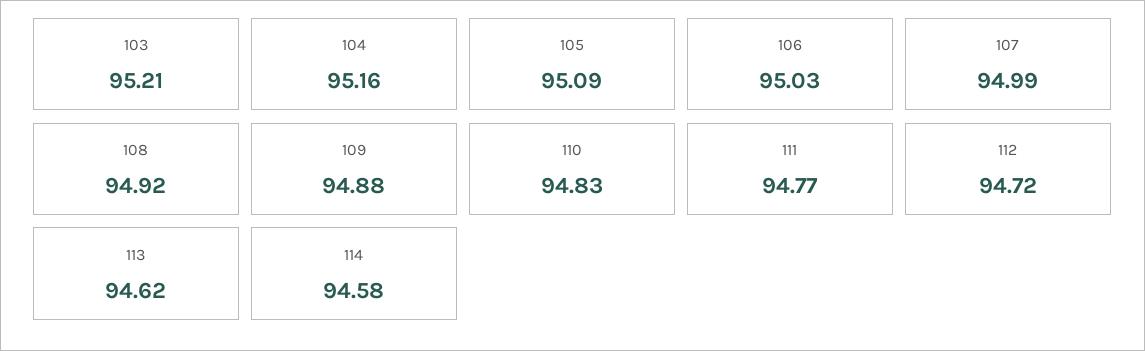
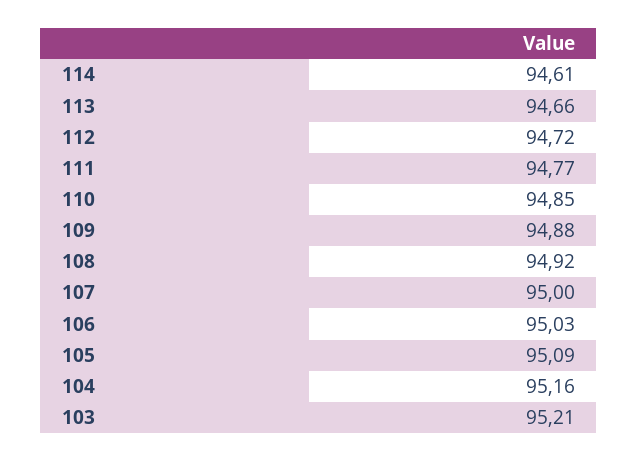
107: 94.99 -> 95
110: 94.83 -> 94.85
113: 94.62 -> 94.66
114: 94.58 -> 94.61

